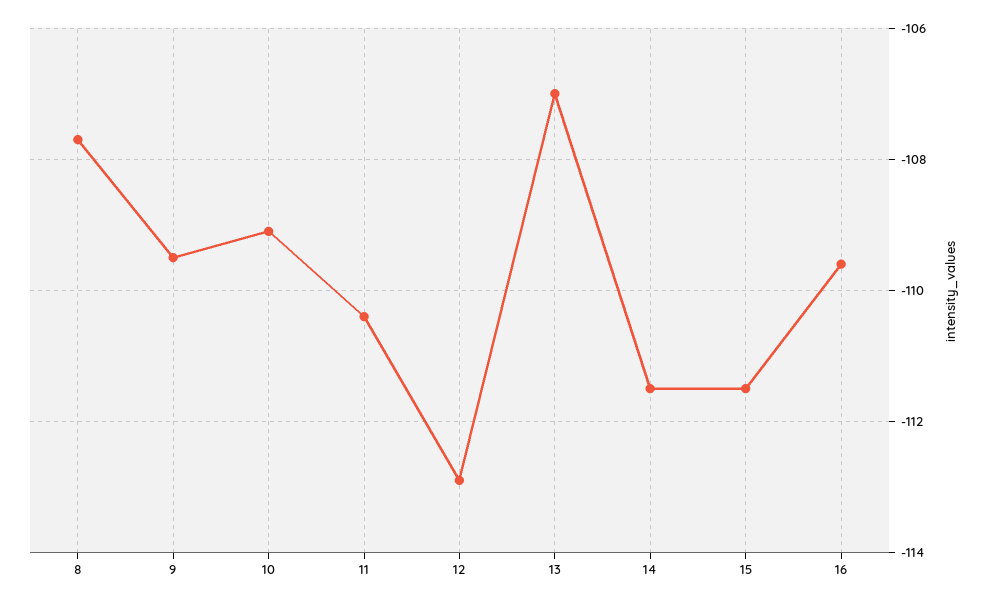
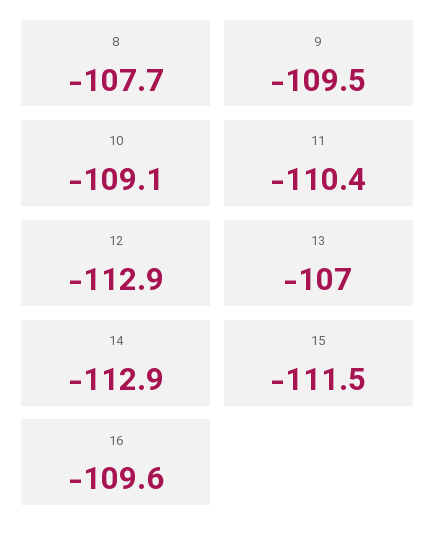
14: -111.5 -> -112.9

